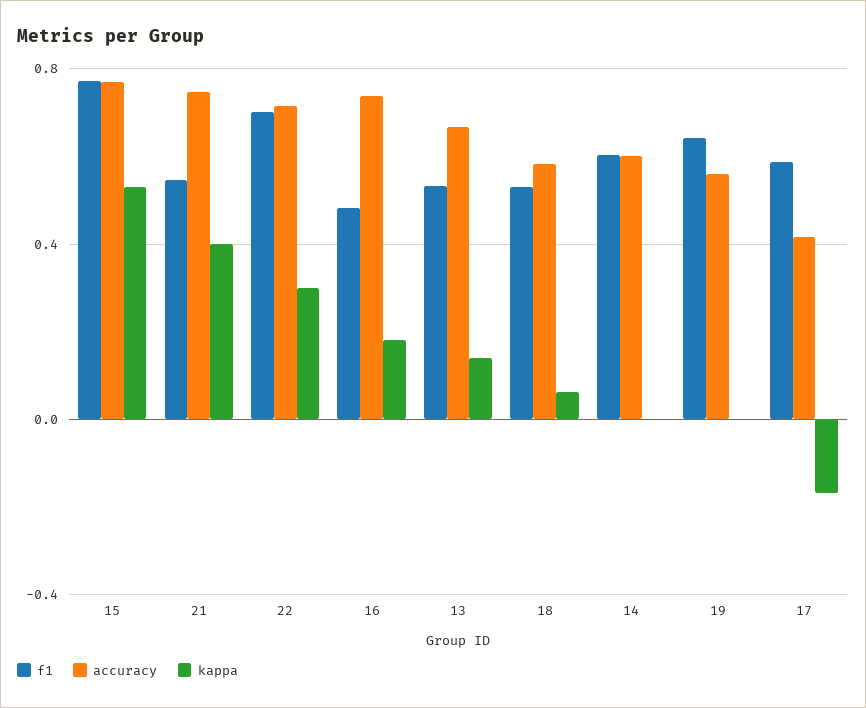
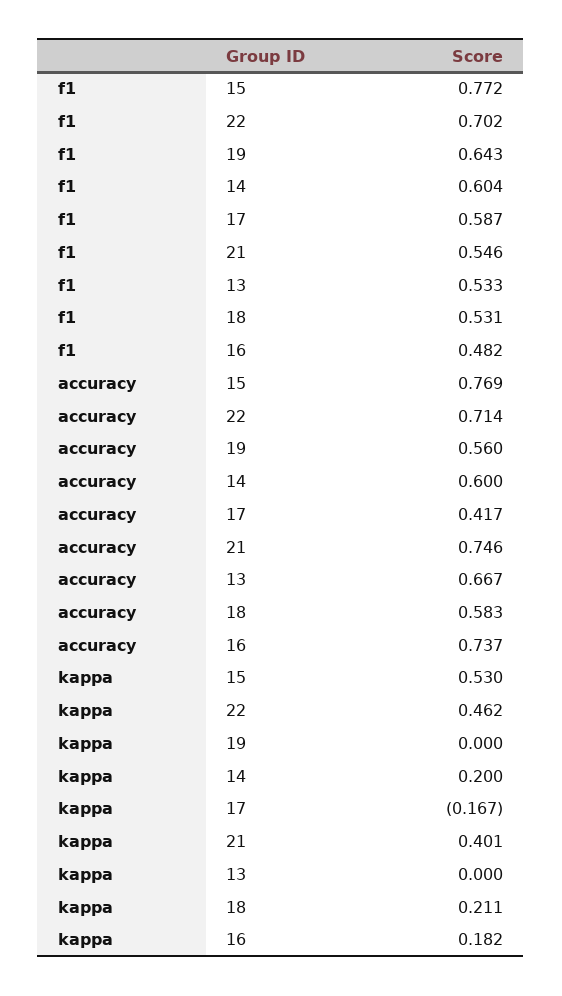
kappa, 22: 0.3 -> 0.462
kappa, 13: 0.15 -> 0
kappa, 18: 0.05 -> 0.211
kappa, 14: 0 -> 0.2

